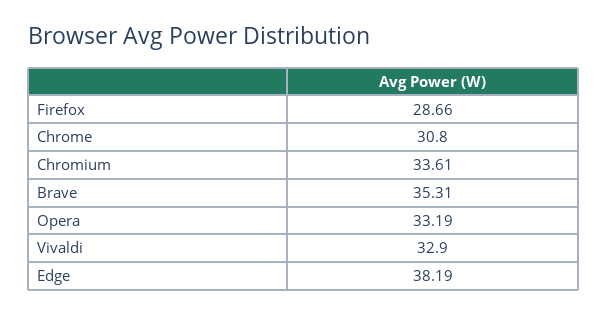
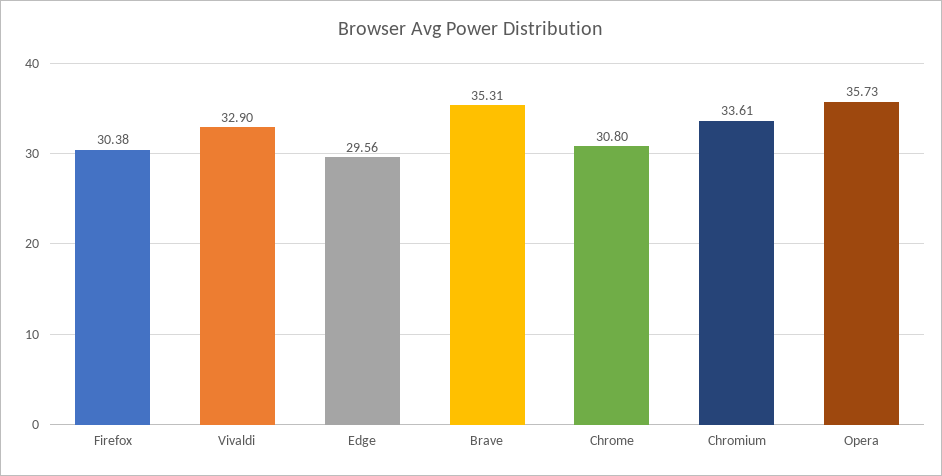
Firefox: 28.66 -> 30.38
Opera: 33.19 -> 35.73
Edge: 38.19 -> 29.56

